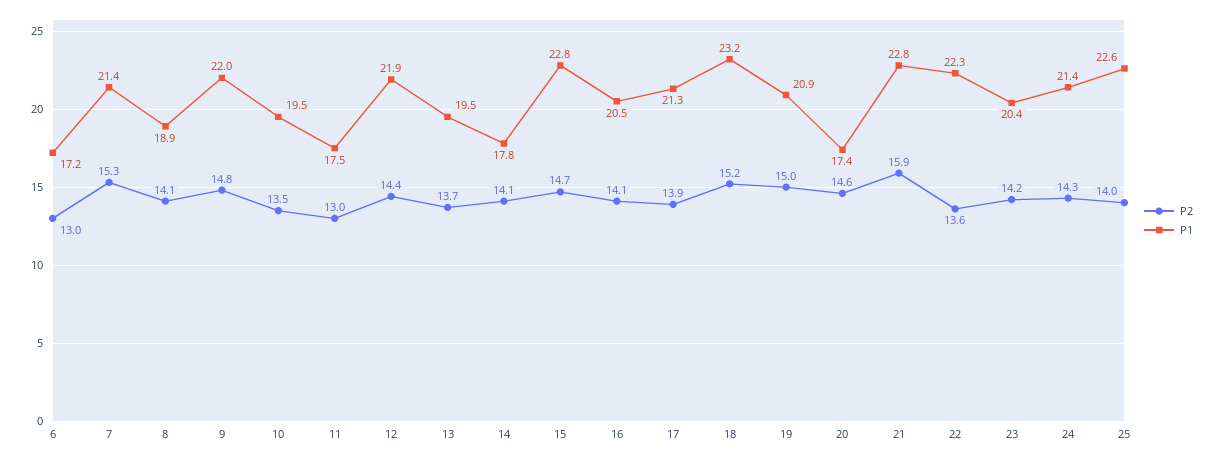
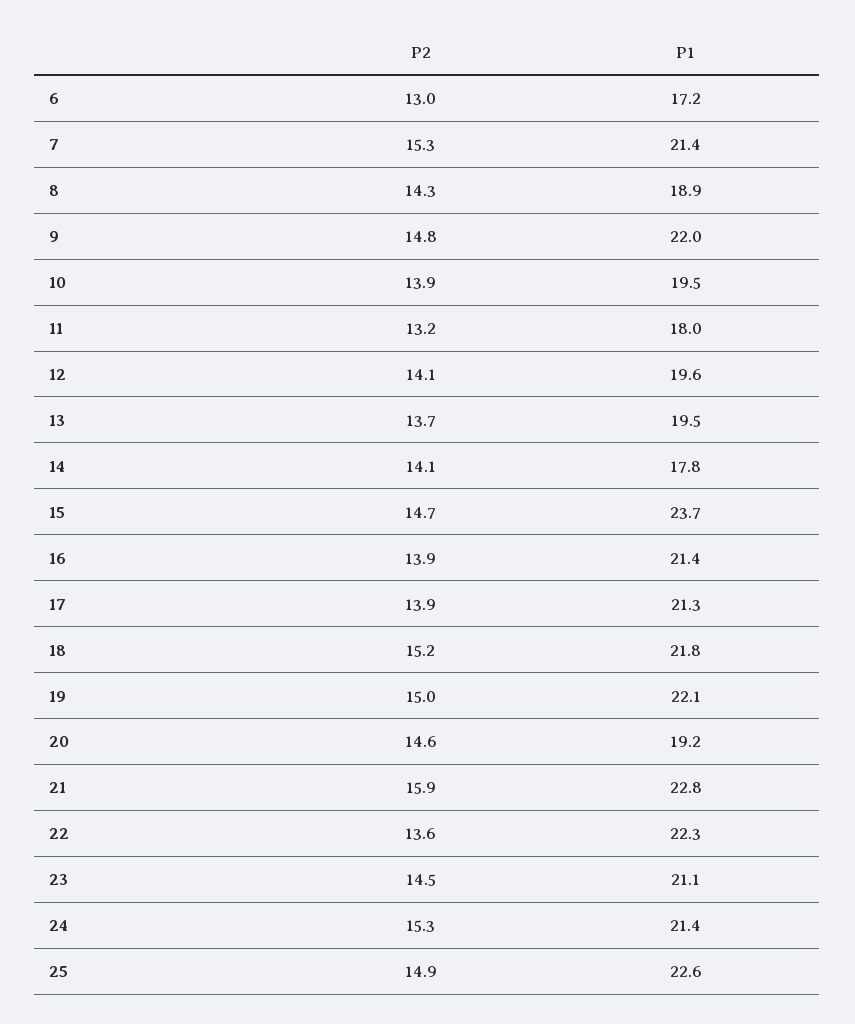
P2, 8: 14.1 -> 14.3
P2, 10: 13.5 -> 13.9
P2, 11: 13 -> 13.2
P1, 11: 17.5 -> 18
P2, 12: 14.4 -> 14.1
P1, 12: 21.9 -> 19.6
P1, 15: 22.8 -> 23.7
P2, 16: 14.1 -> 13.9
P1, 16: 20.5 -> 21.4
P1, 18: 23.2 -> 21.8
P1, 19: 20.9 -> 22.1
P1, 20: 17.4 -> 19.2
P2, 23: 14.2 -> 14.5
P1, 23: 20.4 -> 21.1
P2, 24: 14.3 -> 15.3
P2, 25: 14 -> 14.9

